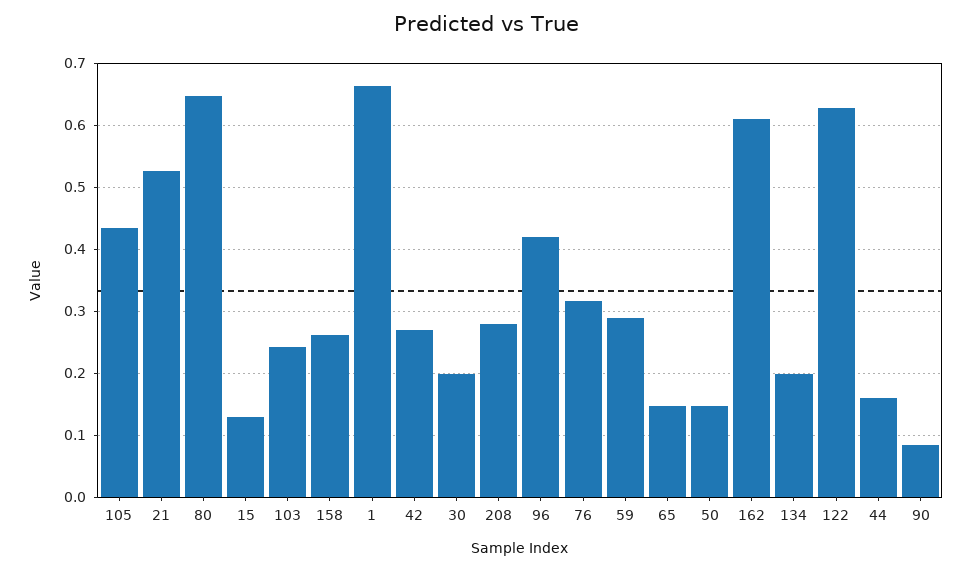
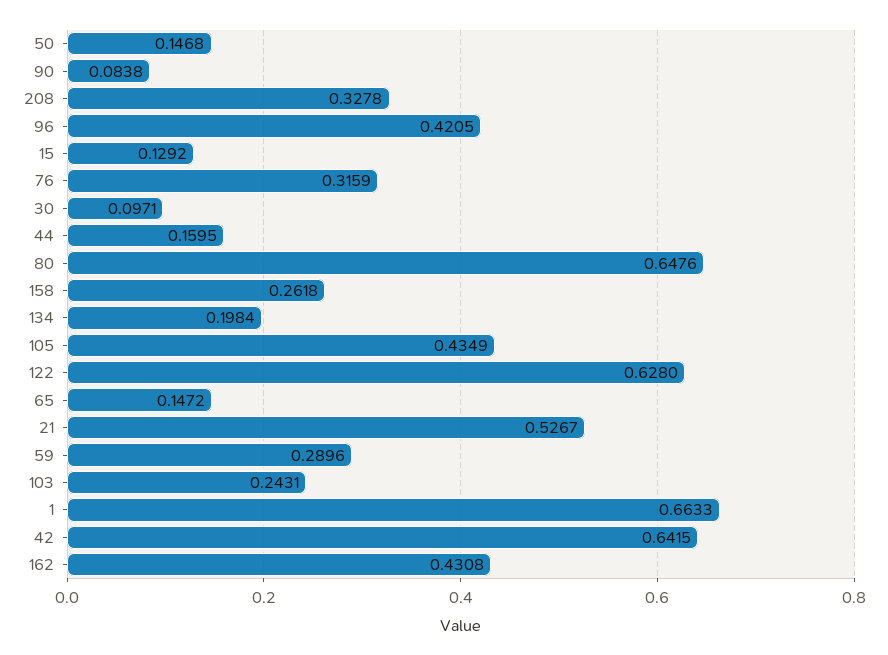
42: 0.27 -> 0.6415
30: 0.2 -> 0.0971
208: 0.28 -> 0.3278
162: 0.61 -> 0.4308

